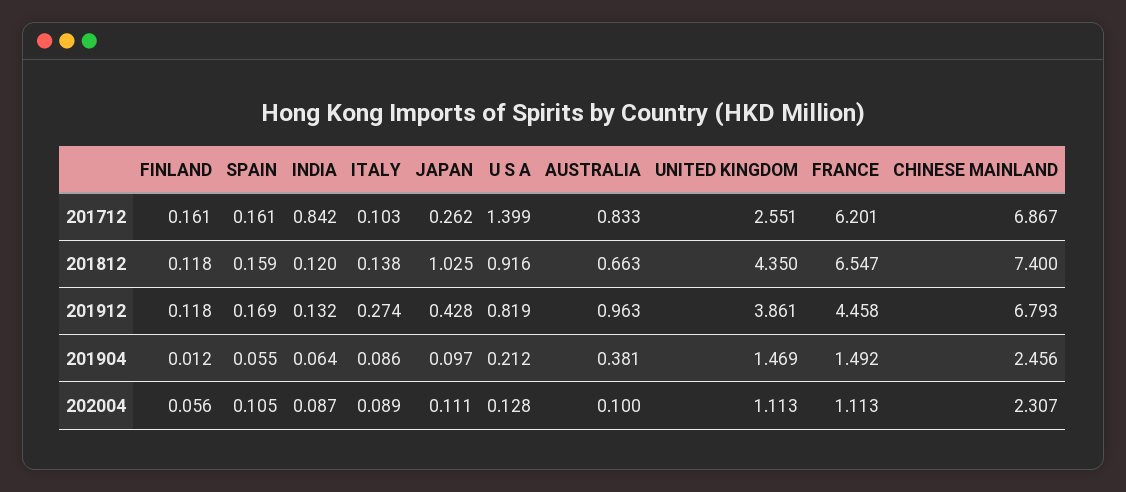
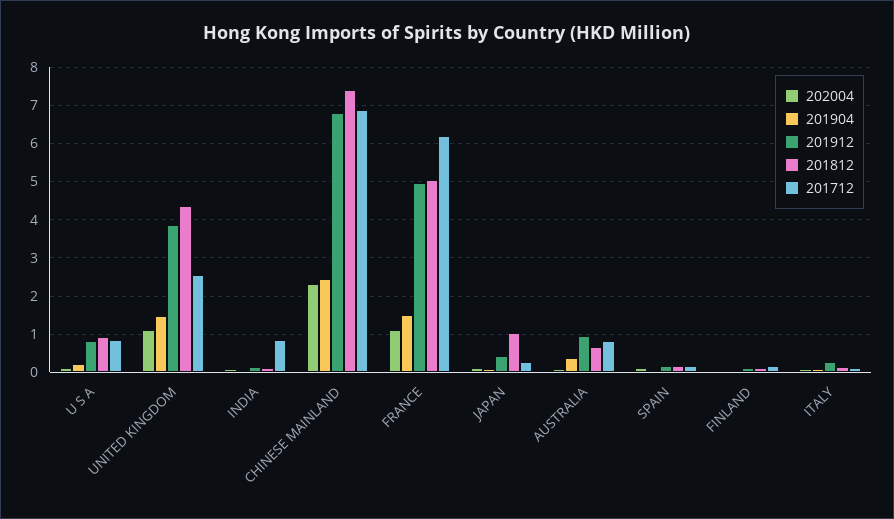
201712, U S A: 1.399 -> 0.8
201812, FRANCE: 6.547 -> 5
201912, FRANCE: 4.458 -> 5

